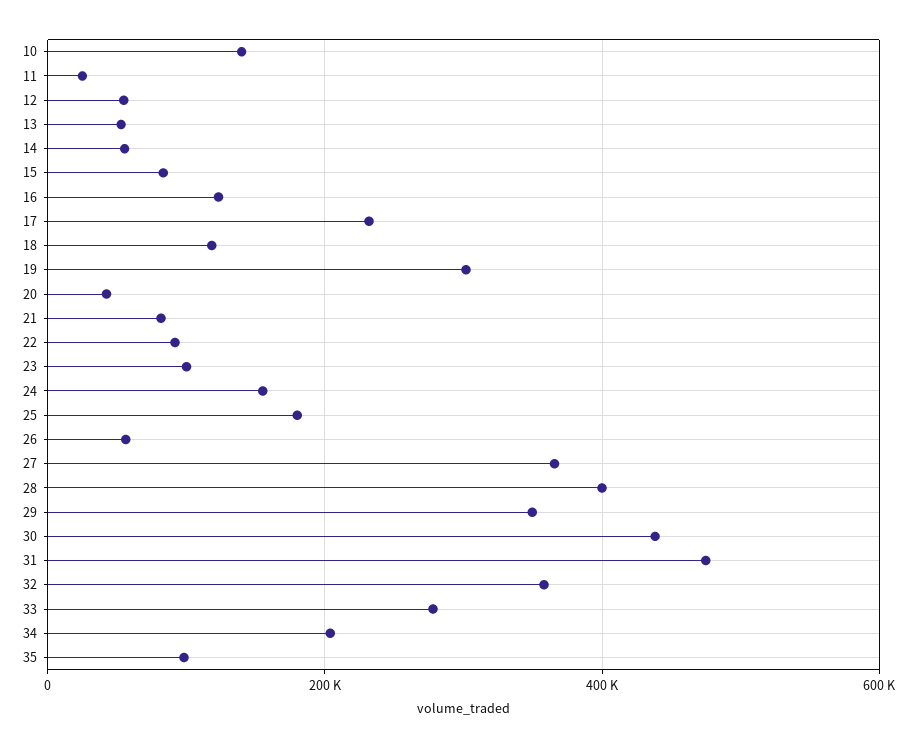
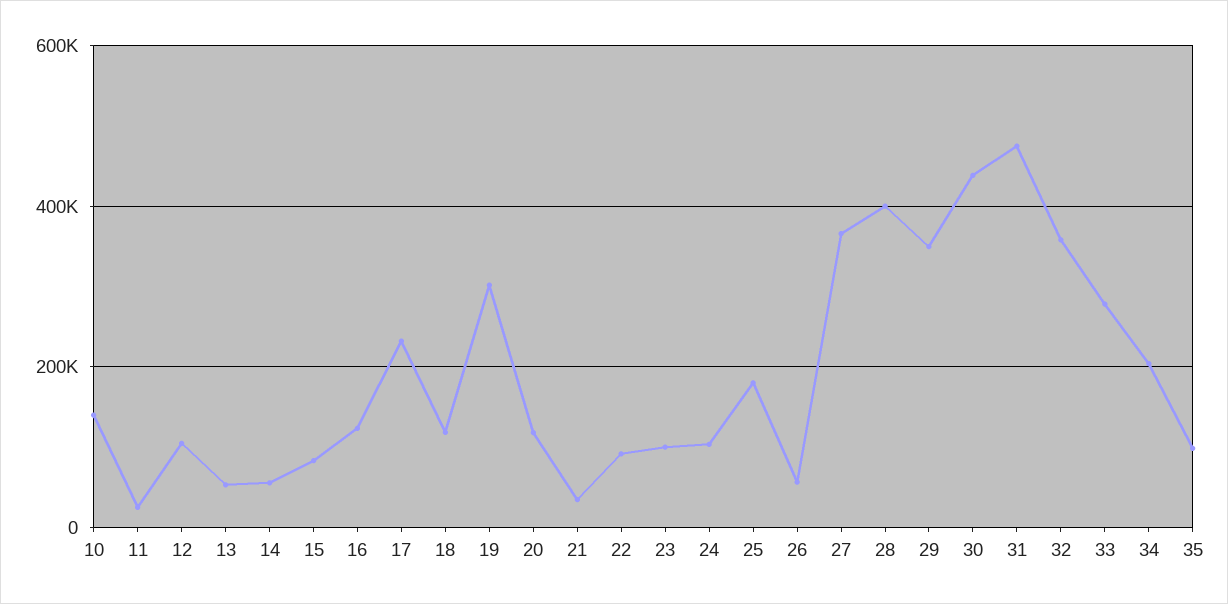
12: 60000 -> 100000
20: 40000 -> 120000
21: 80000 -> 40000
24: 160000 -> 100000

